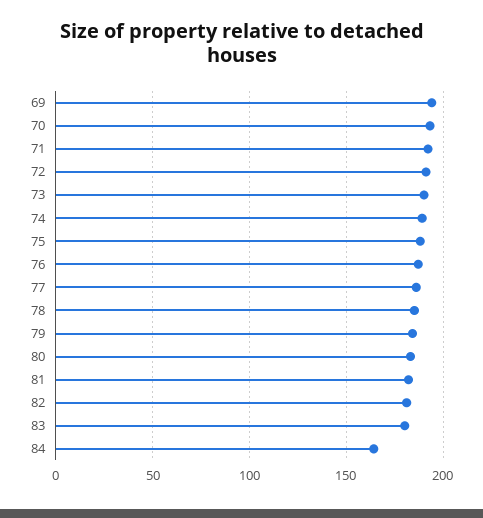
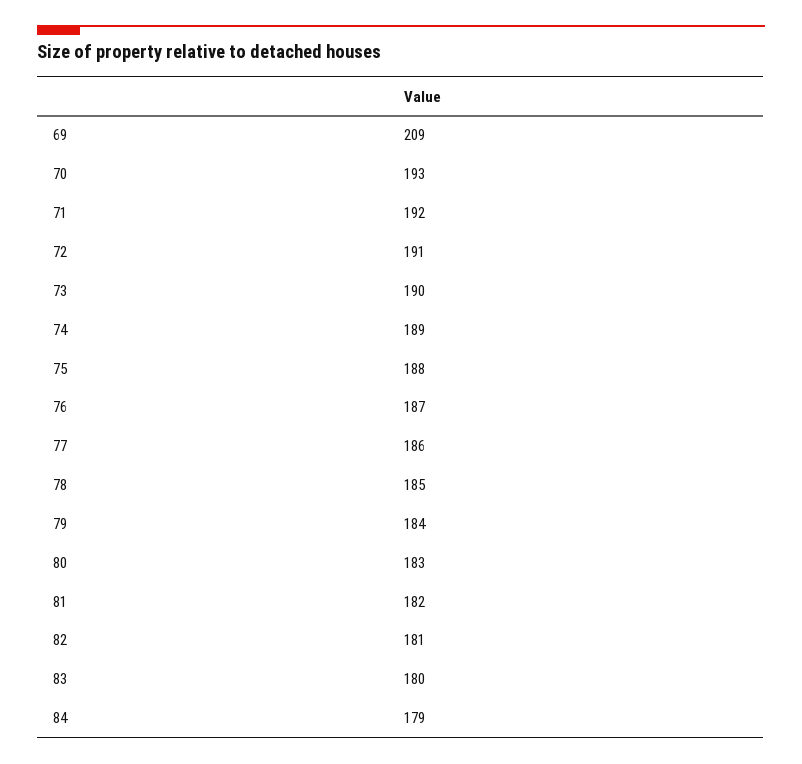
69: 195 -> 209
84: 165 -> 179

